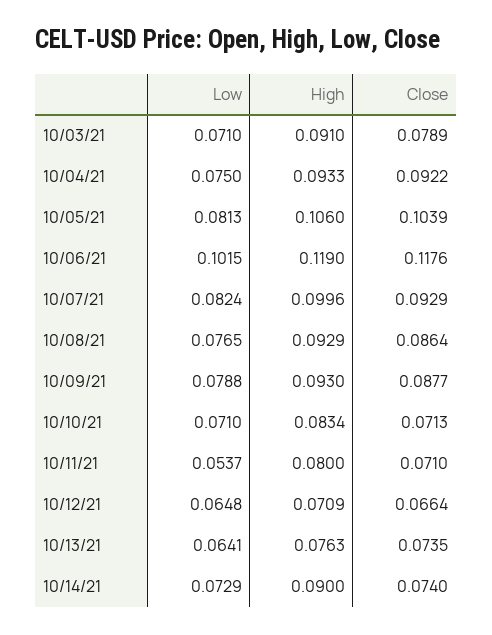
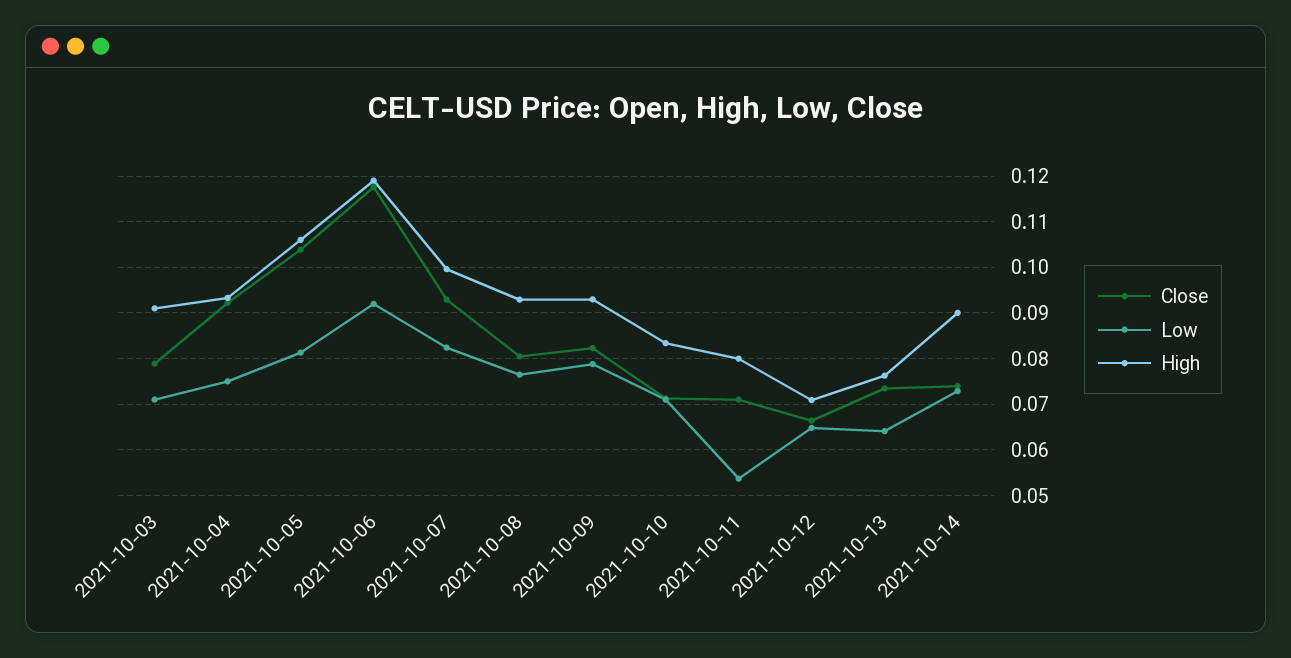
Low, 10/06/21: 0.1015 -> 0.092
Close, 10/08/21: 0.0864 -> 0.08
Close, 10/09/21: 0.0877 -> 0.082

